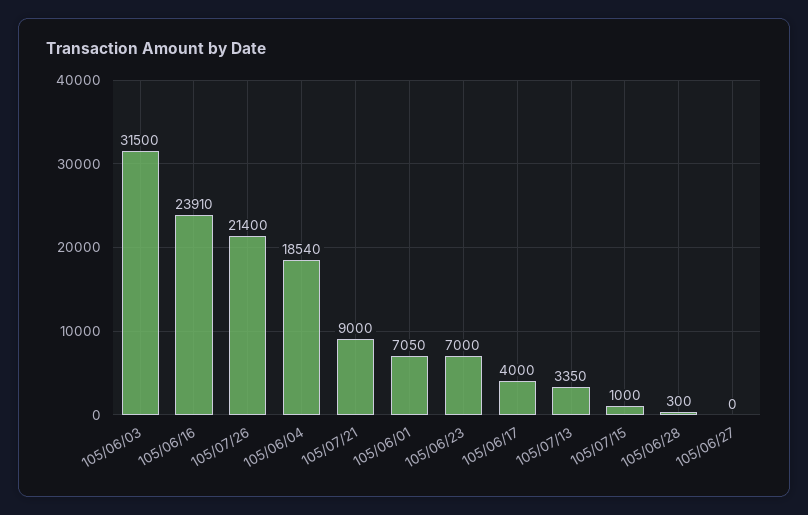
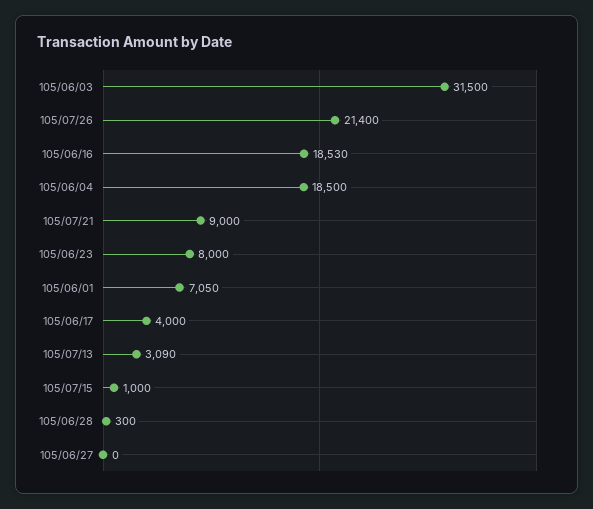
105/06/16: 23910 -> 18530
105/06/04: 18540 -> 18500
105/06/23: 7000 -> 8000
105/07/13: 3350 -> 3090

